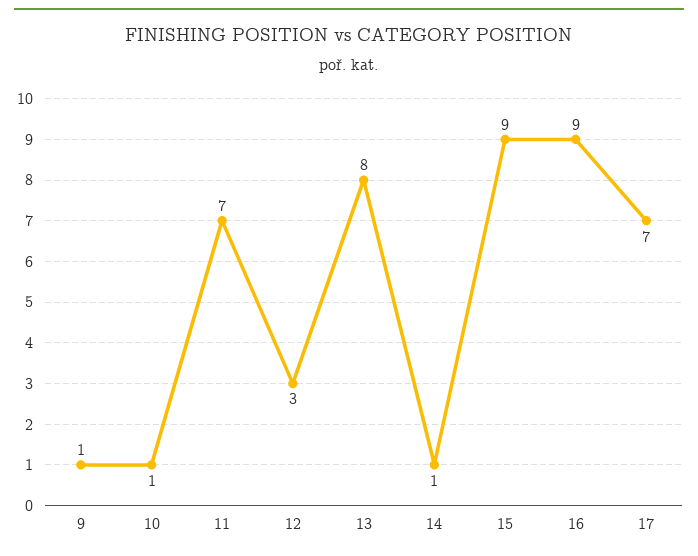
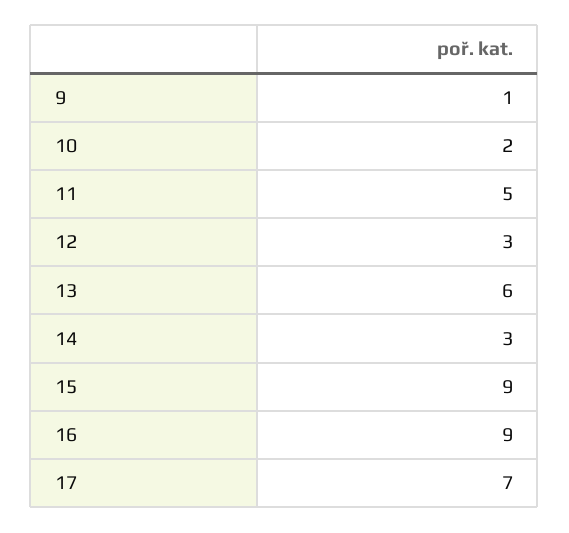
10: 1 -> 2
11: 7 -> 5
13: 8 -> 6
14: 1 -> 3

